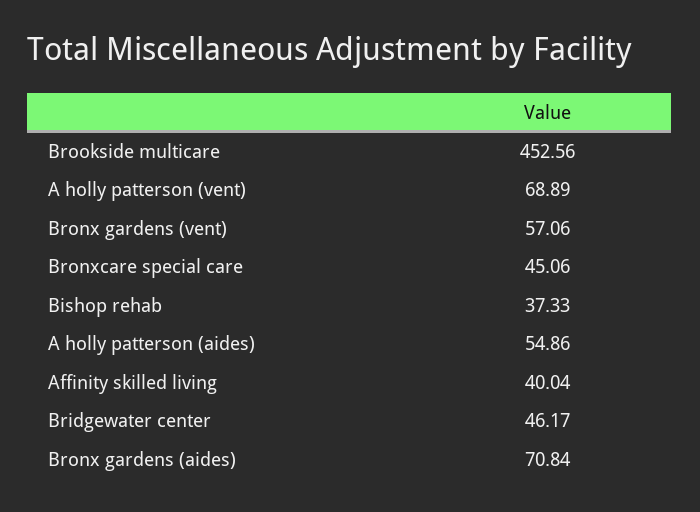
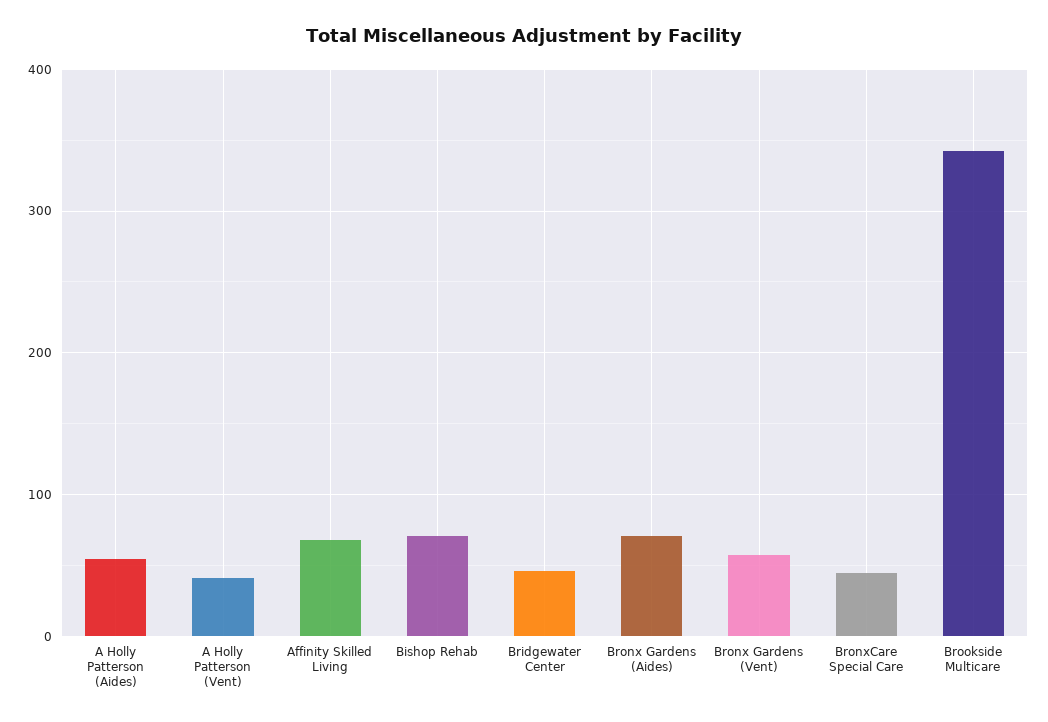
Brookside multicare: 452.56 -> 340
A holly patterson (vent): 68.89 -> 40
Bishop rehab: 37.33 -> 70
Affinity skilled living: 40.04 -> 70

